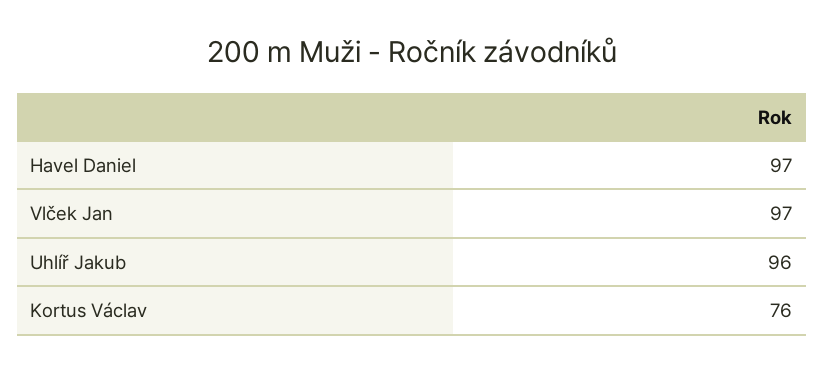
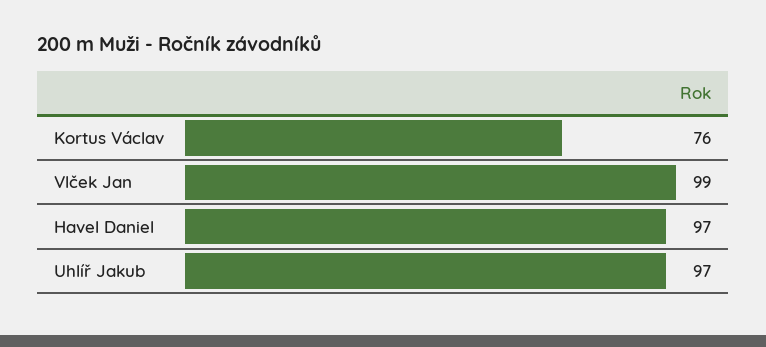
Vlček Jan: 97 -> 99
Uhlíř Jakub: 96 -> 97

